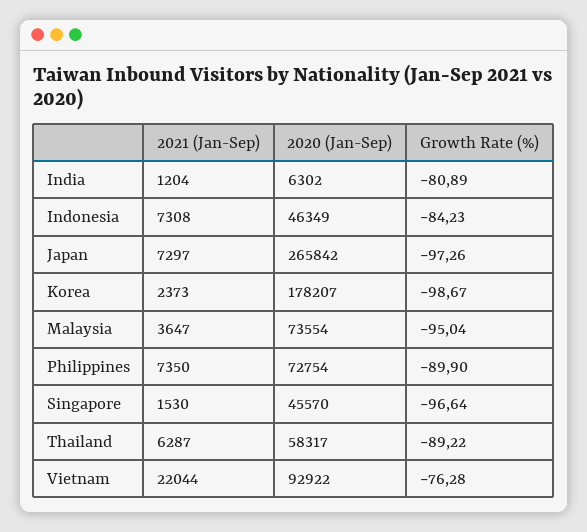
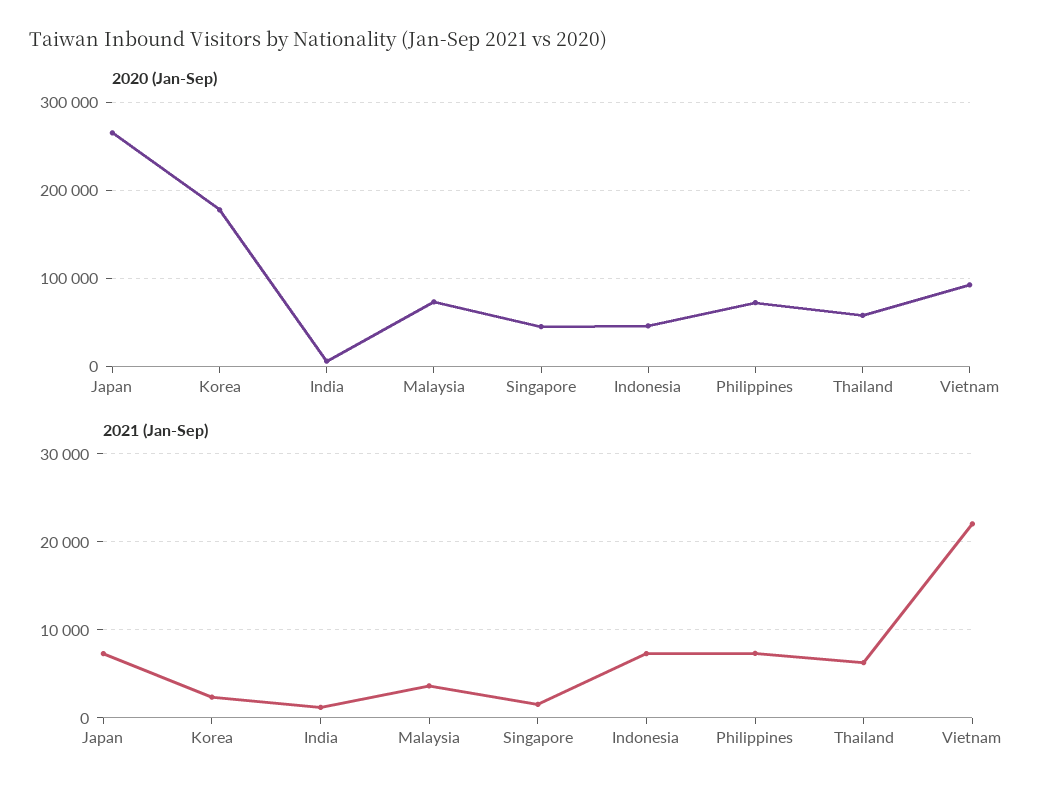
Growth Rate (%), India: -80.89 -> none
Growth Rate (%), Indonesia: -84.23 -> none
Growth Rate (%), Japan: -97.26 -> none
Growth Rate (%), Korea: -98.67 -> none
Growth Rate (%), Malaysia: -95.04 -> none
Growth Rate (%), Philippines: -89.9 -> none
Growth Rate (%), Singapore: -96.64 -> none
Growth Rate (%), Thailand: -89.22 -> none
Growth Rate (%), Vietnam: -76.28 -> none

